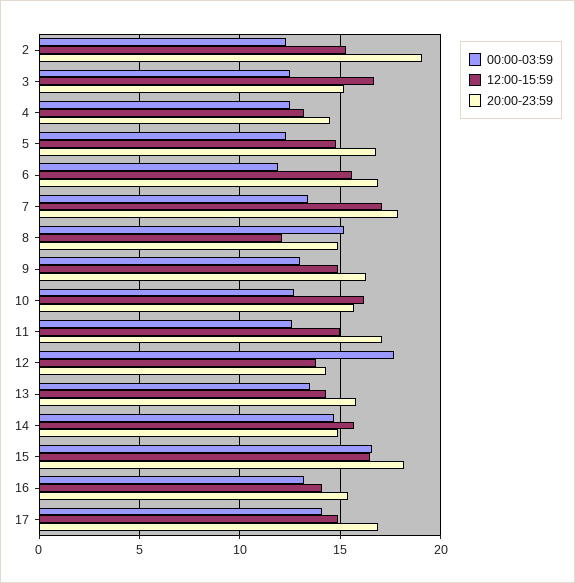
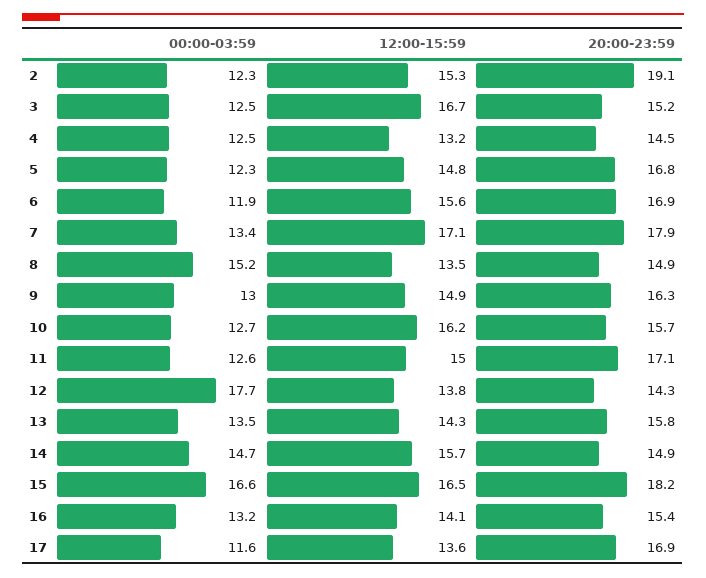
12:00-15:59, 8: 12 -> 13.5
00:00-03:59, 17: 14 -> 11.6
12:00-15:59, 17: 15 -> 13.6

